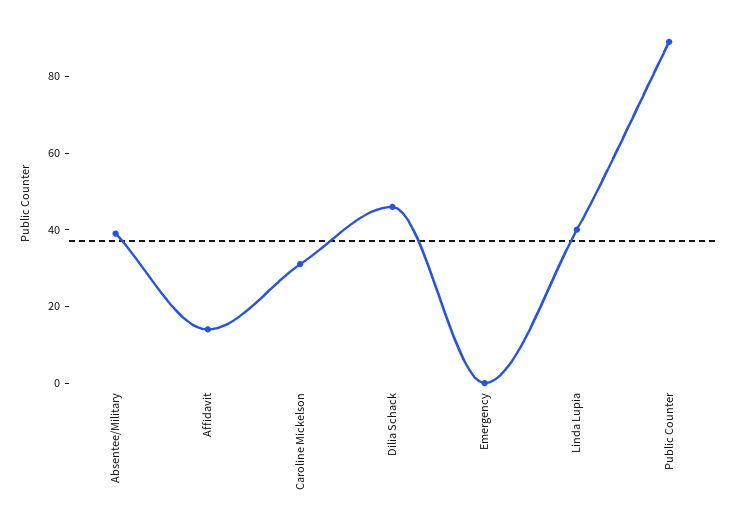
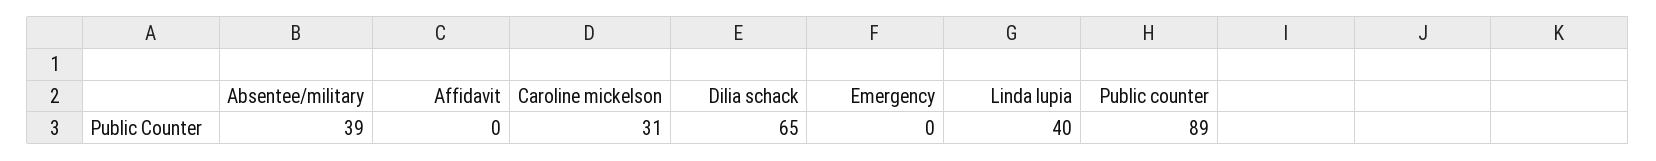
Affidavit: 15 -> 0
Dilia Schack: 45 -> 65

